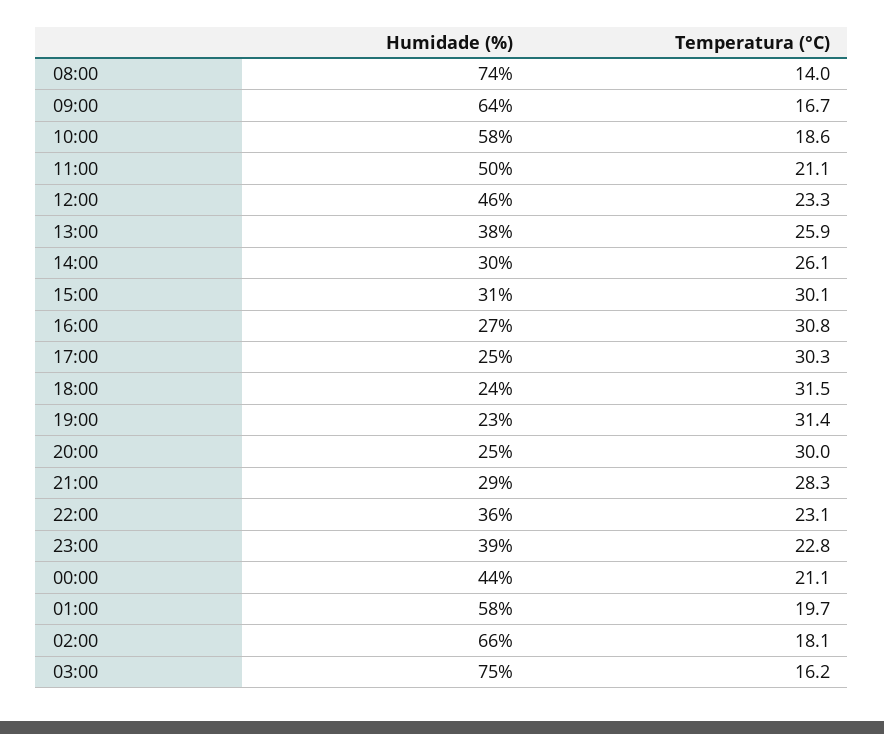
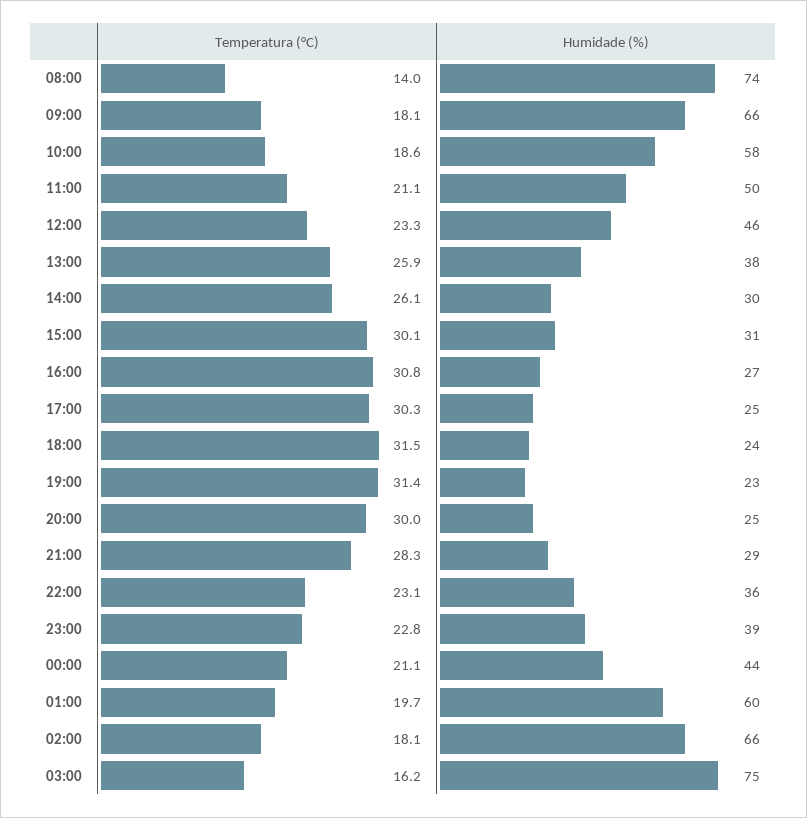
Humidade (%), 09:00: 64 -> 66
Temperatura (°C), 09:00: 16.7 -> 18.1
Humidade (%), 01:00: 58 -> 60

